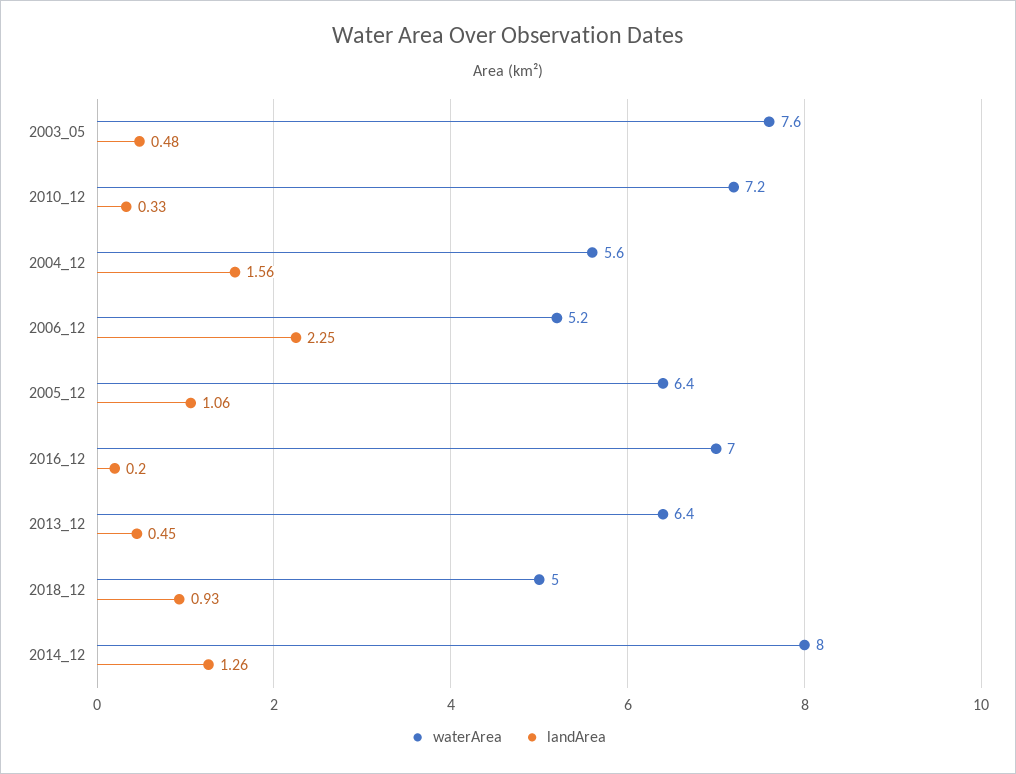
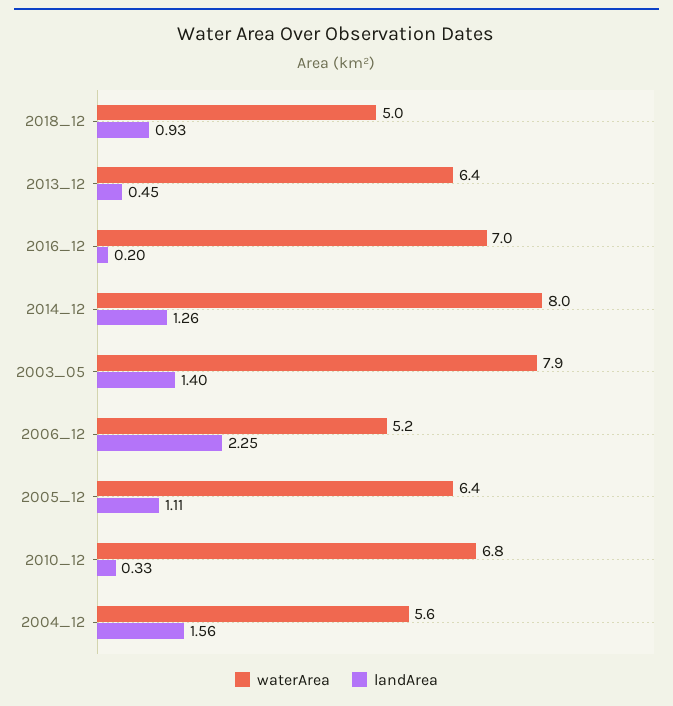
waterArea, 2003_05: 7.6 -> 7.9
landArea, 2003_05: 0.48 -> 1.4
waterArea, 2010_12: 7.2 -> 6.8
landArea, 2005_12: 1.06 -> 1.11

